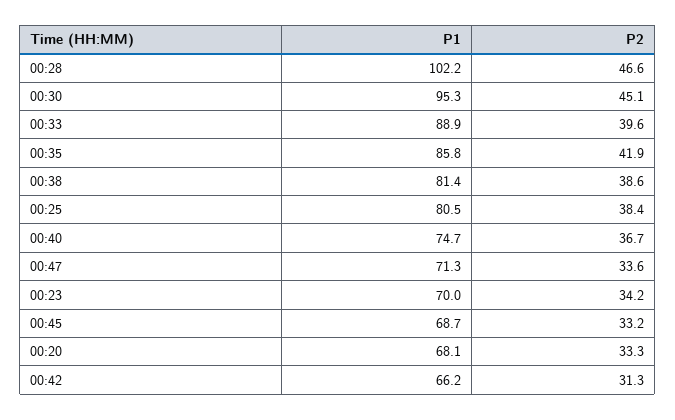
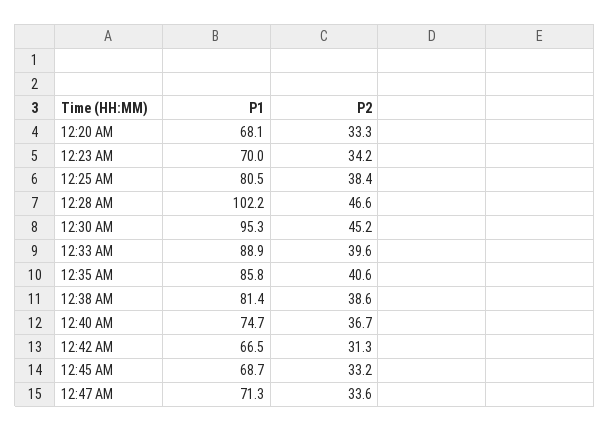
P2, 00:30: 45.1 -> 45.2
P2, 00:35: 41.9 -> 40.6
P1, 00:42: 66.2 -> 66.5

